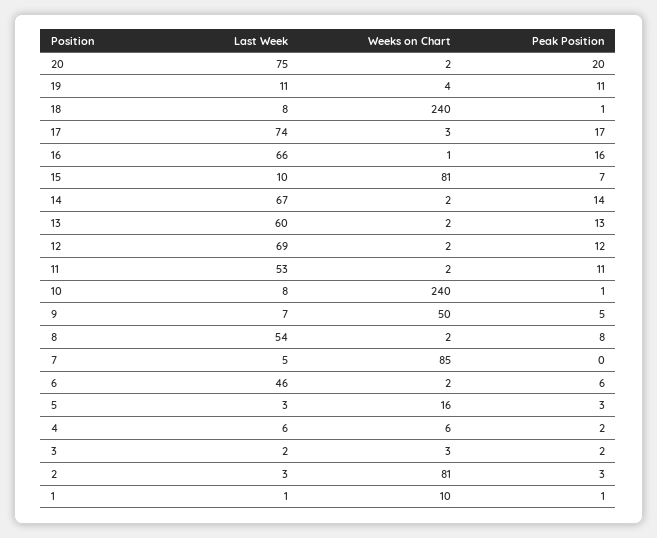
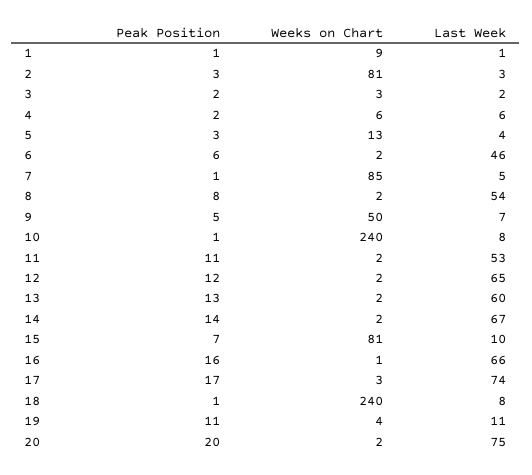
Last Week, 12: 69 -> 65
Peak Position, 7: 0 -> 1
Last Week, 5: 3 -> 4
Weeks on Chart, 5: 16 -> 13
Weeks on Chart, 1: 10 -> 9

